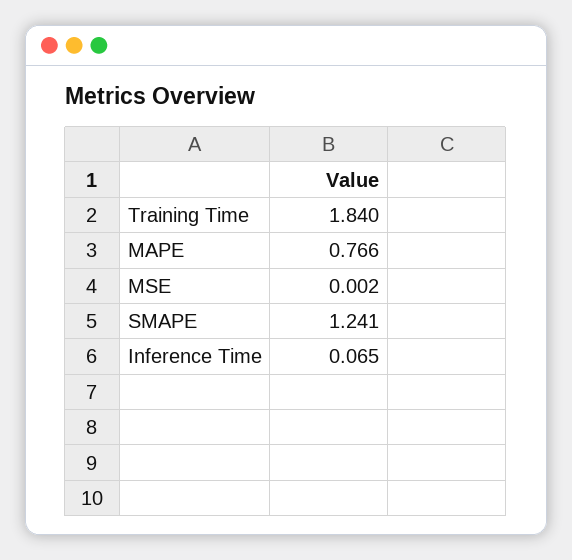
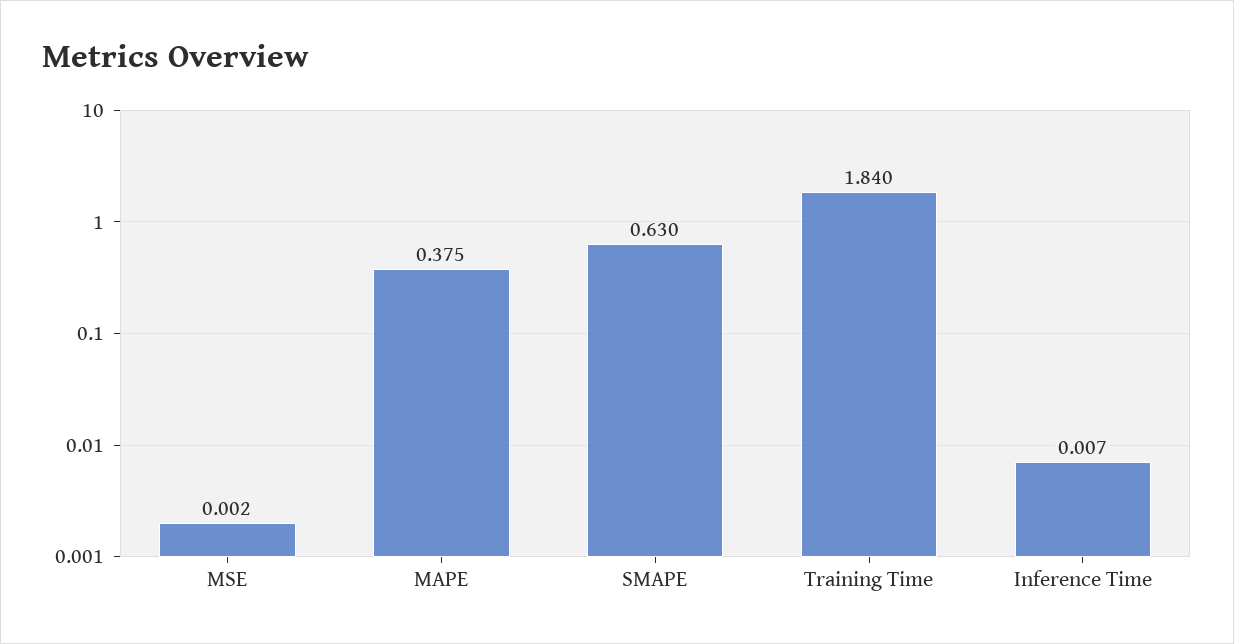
MAPE: 0.766 -> 0.375
SMAPE: 1.241 -> 0.63
Inference Time: 0.065 -> 0.007

